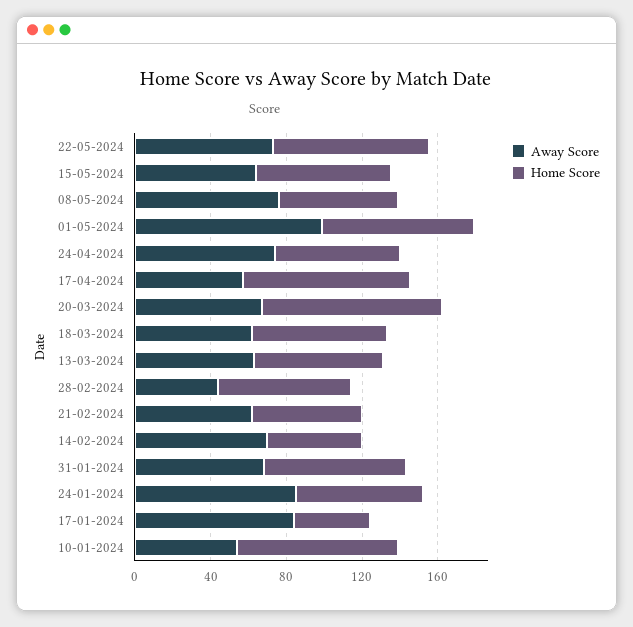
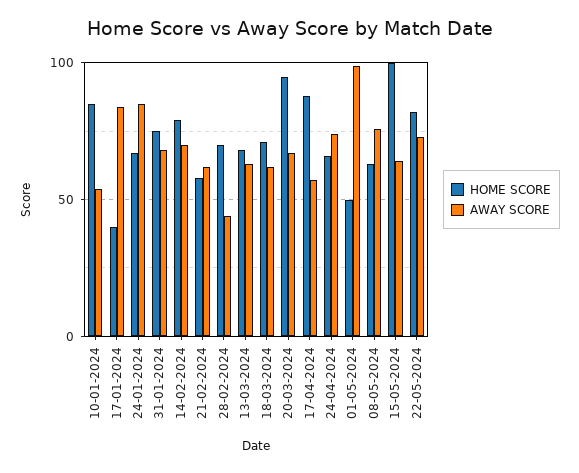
Home Score, 15-05-2024: 70 -> 100
Home Score, 01-05-2024: 80 -> 50
Home Score, 14-02-2024: 50 -> 80

